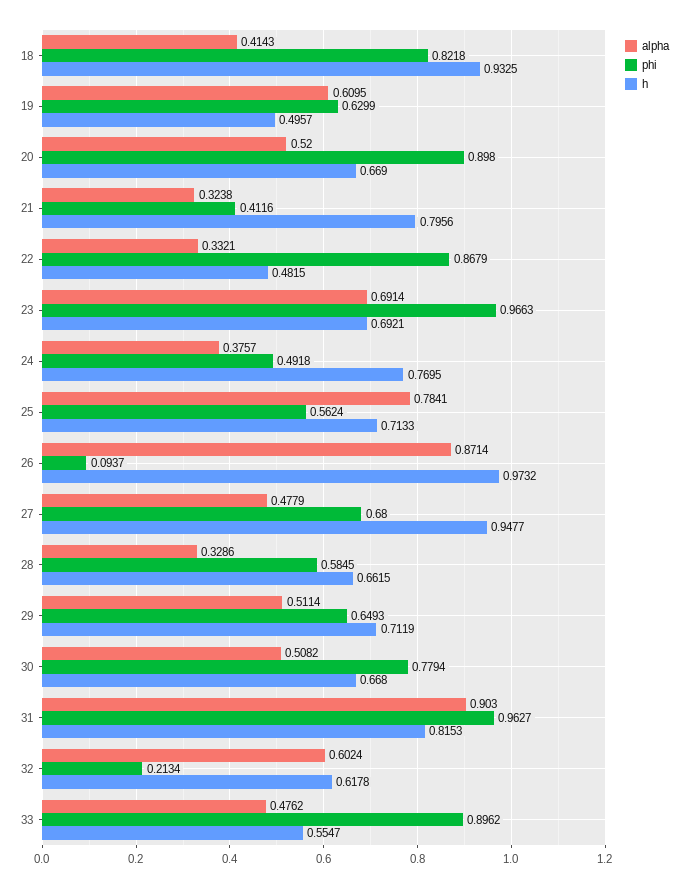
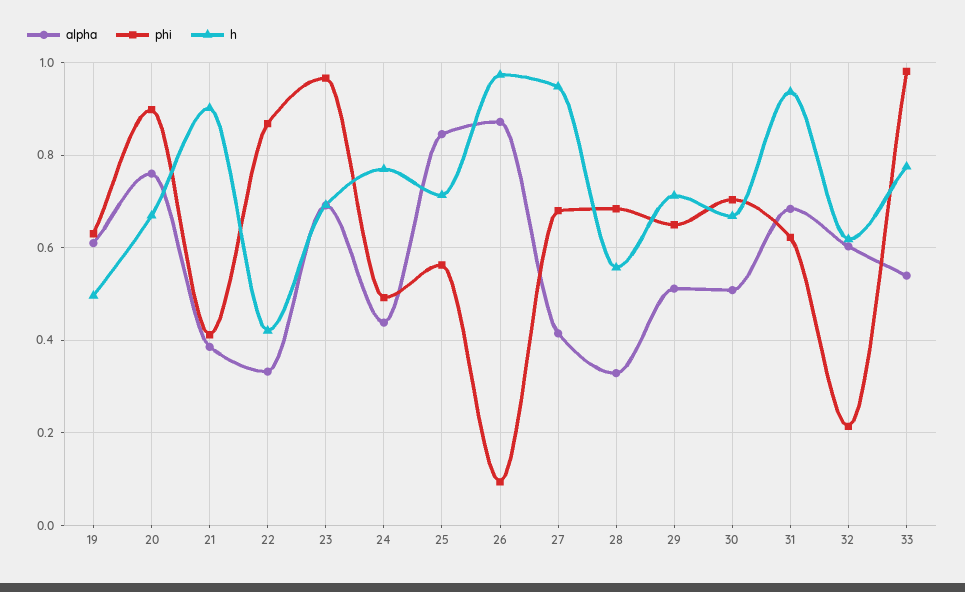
alpha, 18: 0.4143 -> none
phi, 18: 0.8218 -> none
h, 18: 0.9325 -> none
alpha, 20: 0.52 -> 0.76
alpha, 21: 0.3238 -> 0.38
h, 21: 0.7956 -> 0.9
h, 22: 0.4815 -> 0.42
alpha, 24: 0.3757 -> 0.44
alpha, 25: 0.7841 -> 0.84
alpha, 27: 0.4779 -> 0.42
phi, 28: 0.5845 -> 0.68
h, 28: 0.6615 -> 0.56
phi, 30: 0.7794 -> 0.7
alpha, 31: 0.903 -> 0.68
phi, 31: 0.9627 -> 0.62
h, 31: 0.8153 -> 0.94
alpha, 33: 0.4762 -> 0.54
phi, 33: 0.8962 -> 0.98
h, 33: 0.5547 -> 0.78

